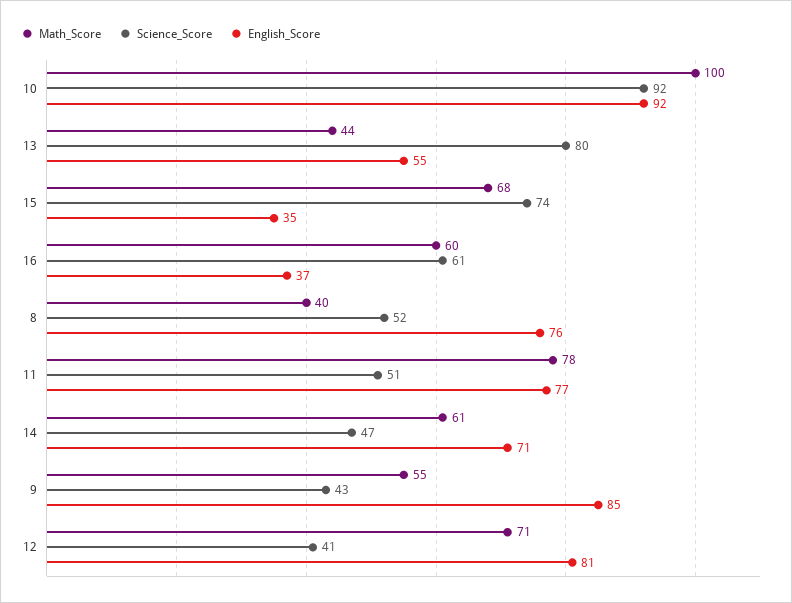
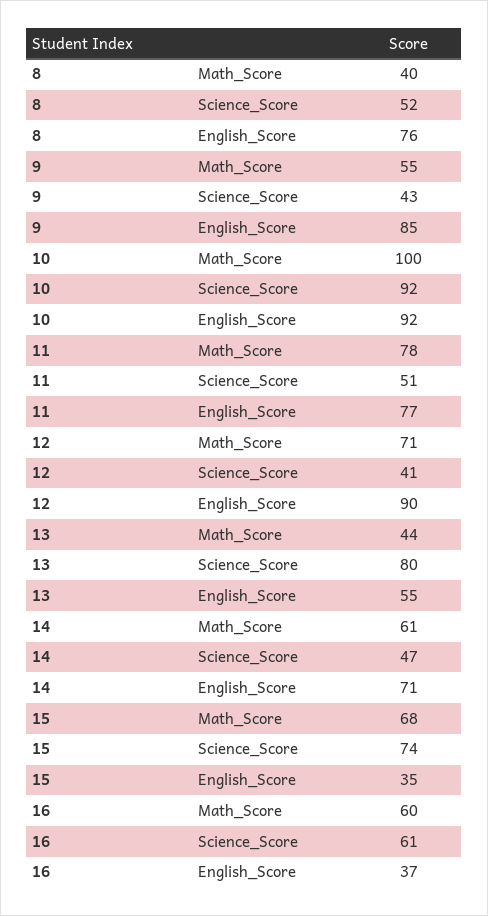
English_Score, 12: 81 -> 90

